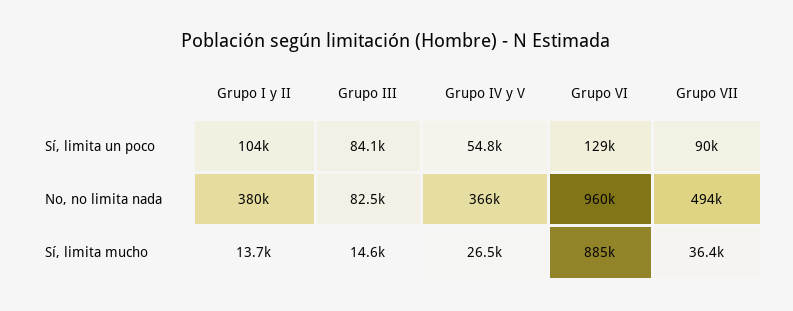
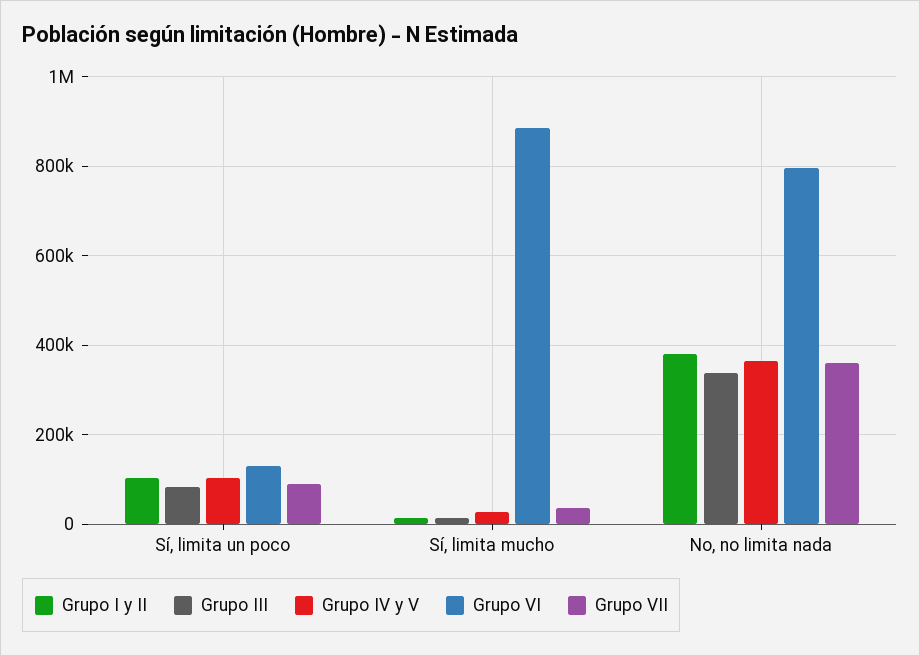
Grupo IV y V, Sí, limita un poco: 54800 -> 100000
Grupo III, No, no limita nada: 82500 -> 340000
Grupo VI, No, no limita nada: 960000 -> 800000
Grupo VII, No, no limita nada: 494000 -> 360000

